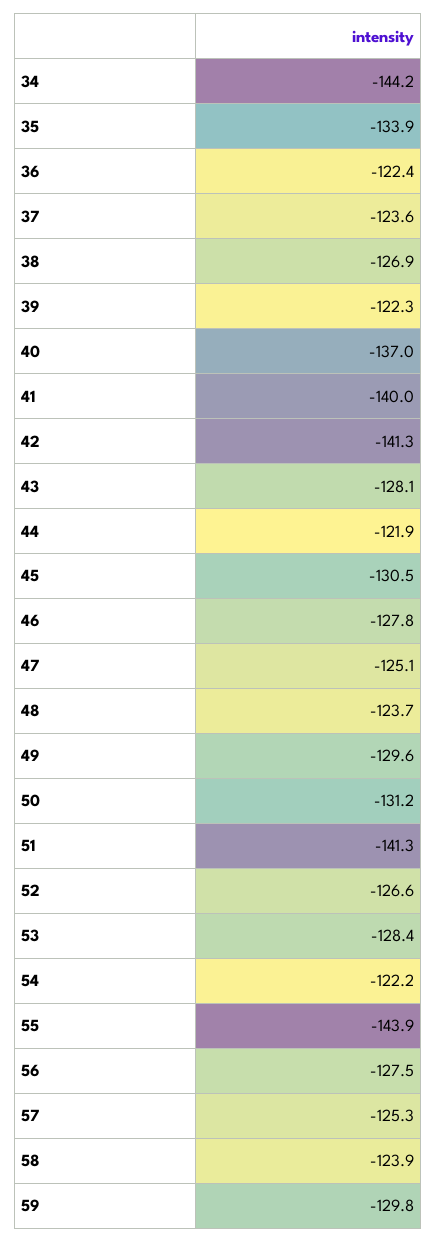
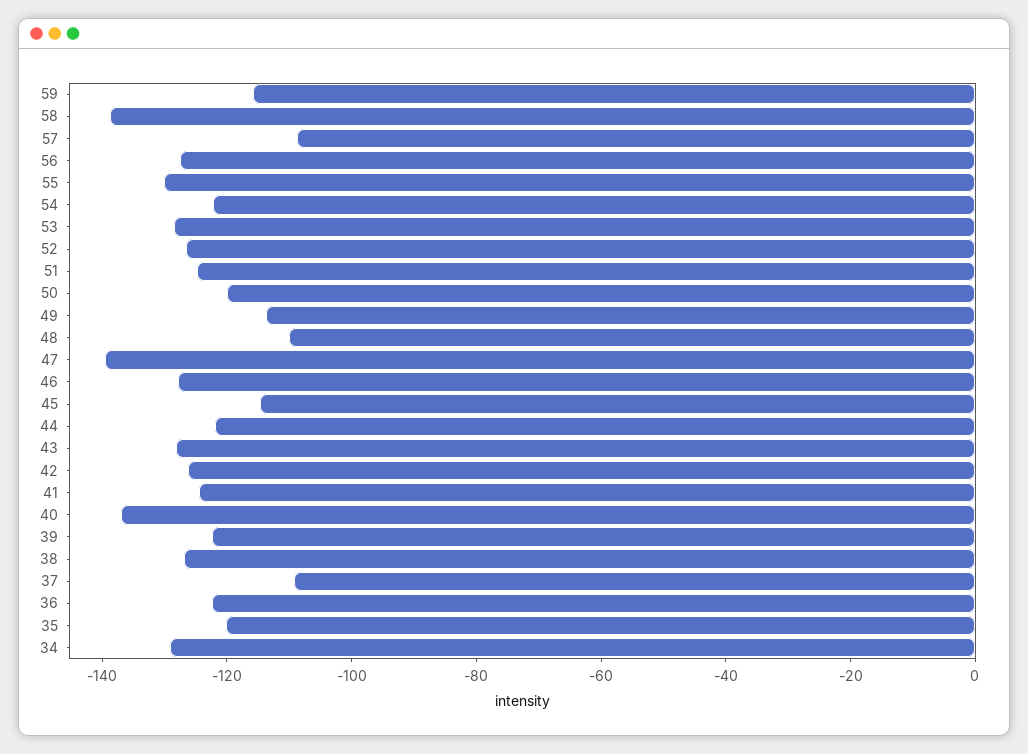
34: -144.2 -> -130
35: -133.9 -> -120
37: -123.6 -> -110
41: -140 -> -125
42: -141.3 -> -125
45: -130.5 -> -115
47: -125.1 -> -140
48: -123.7 -> -110
49: -129.6 -> -115
50: -131.2 -> -120
51: -141.3 -> -125
55: -143.9 -> -130
57: -125.3 -> -110
58: -123.9 -> -140
59: -129.8 -> -115

